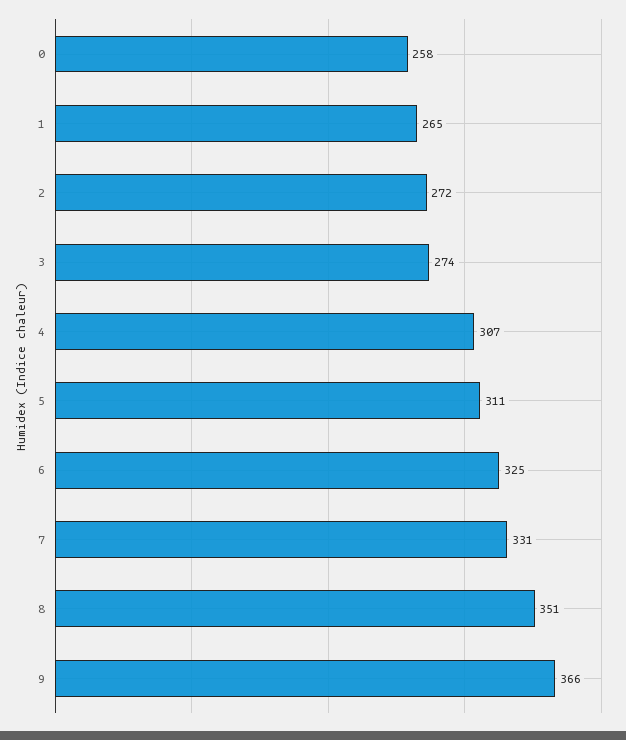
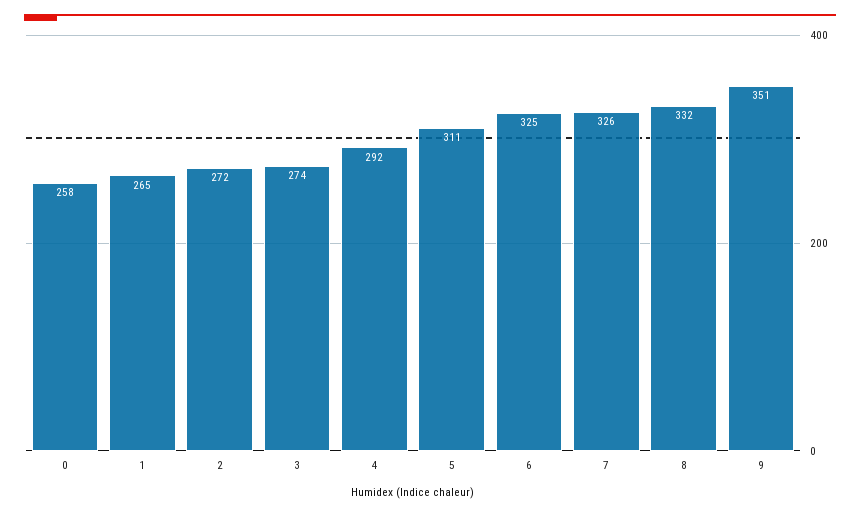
4: 307 -> 292
7: 331 -> 326
8: 351 -> 332
9: 366 -> 351

